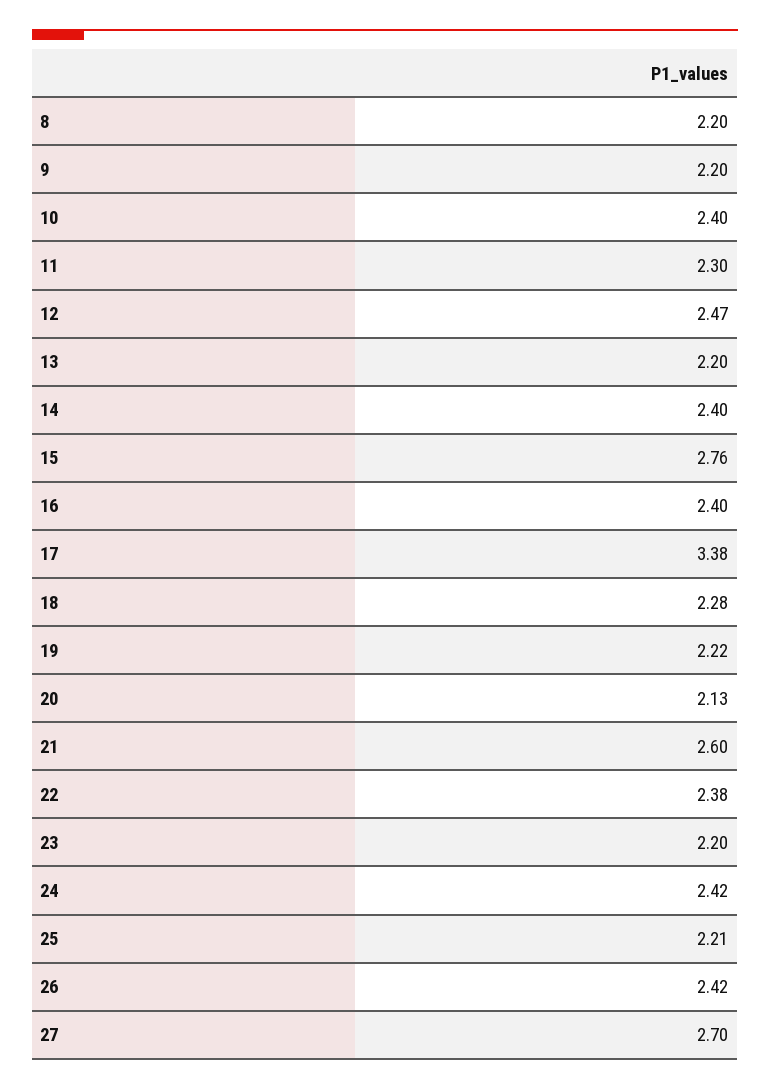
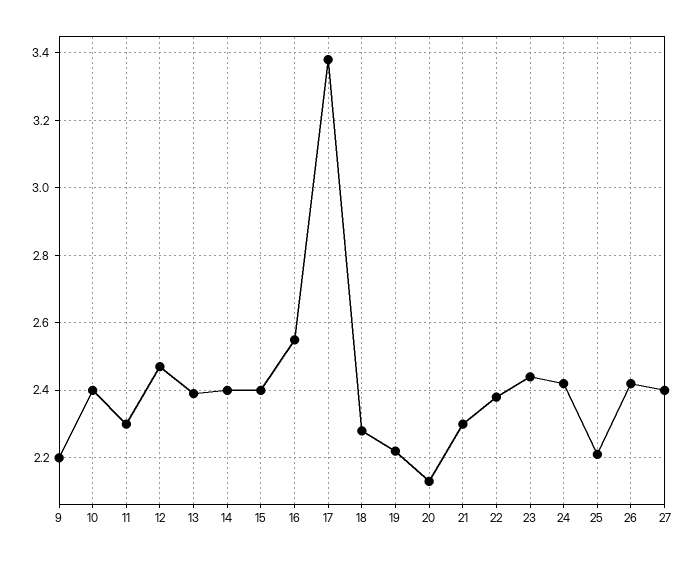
8: 2.2 -> none
13: 2.2 -> 2.4
15: 2.76 -> 2.4
16: 2.4 -> 2.55
21: 2.6 -> 2.3
23: 2.2 -> 2.45
27: 2.7 -> 2.4

